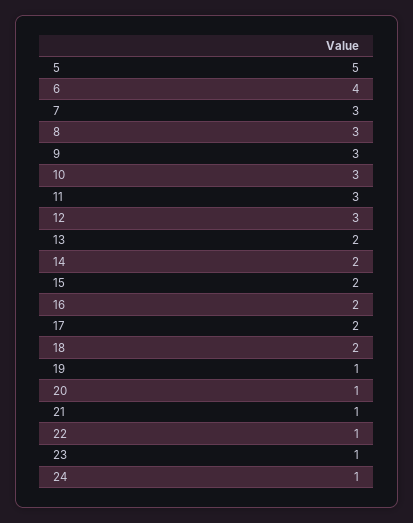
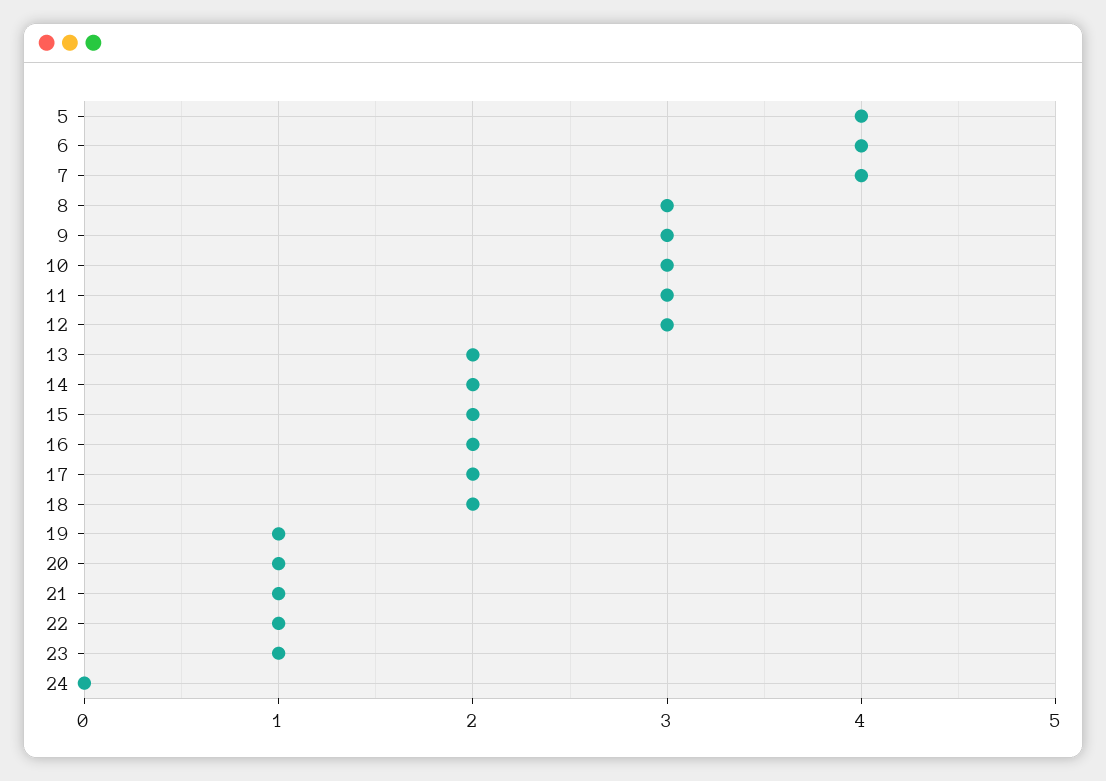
5: 5 -> 4
7: 3 -> 4
24: 1 -> 0

